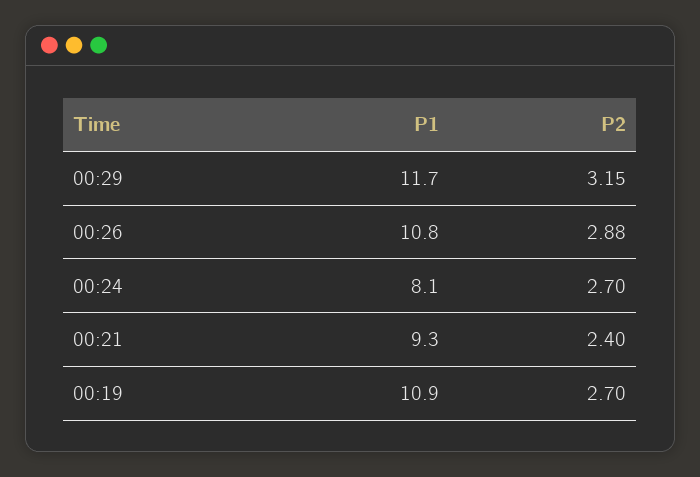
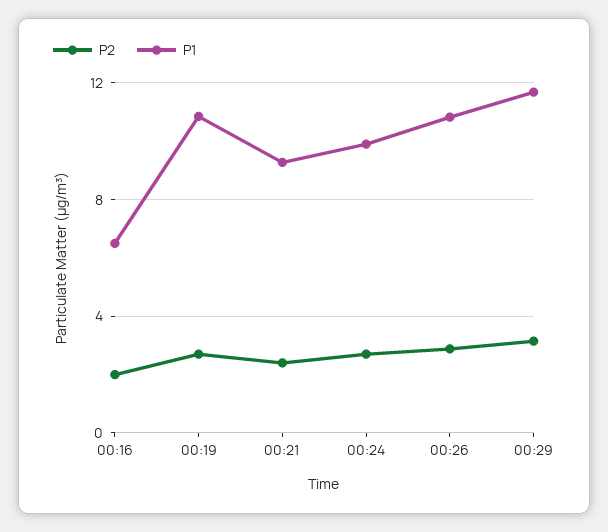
P1, 00:24: 8.1 -> 10
P2, 00:16: none -> 2
P1, 00:16: none -> 6.5

